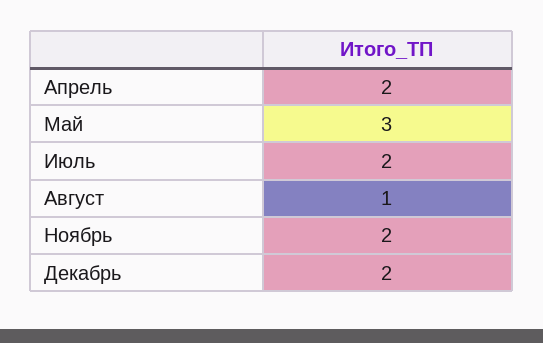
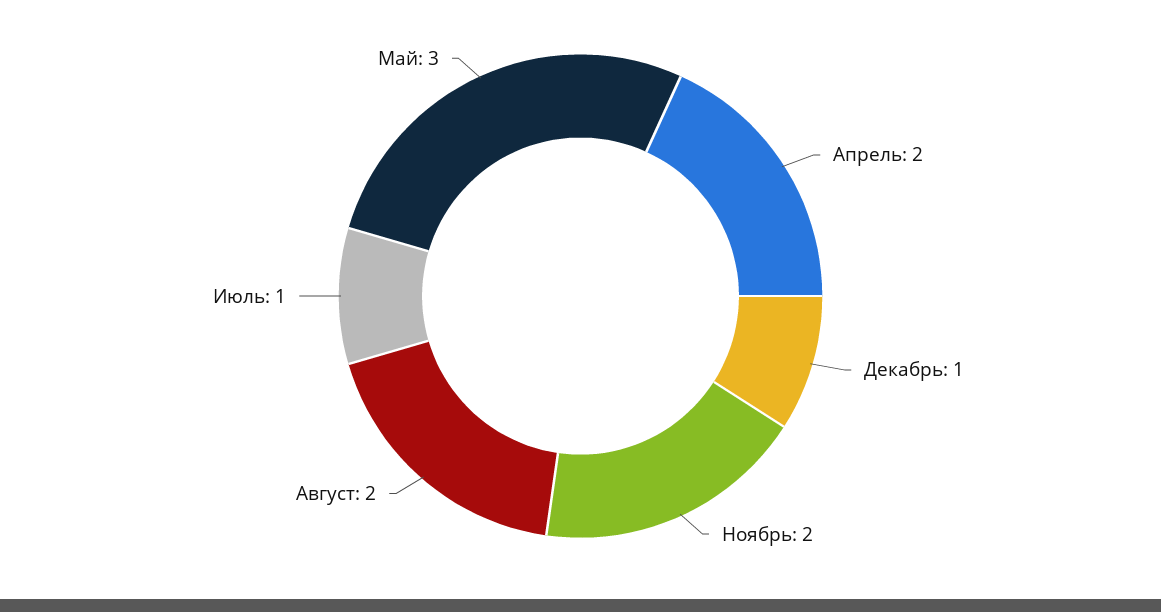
Июль: 2 -> 1
Август: 1 -> 2
Декабрь: 2 -> 1

